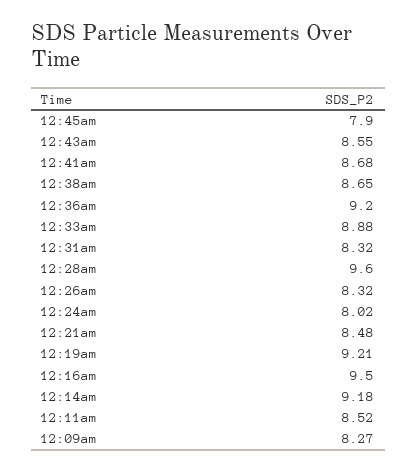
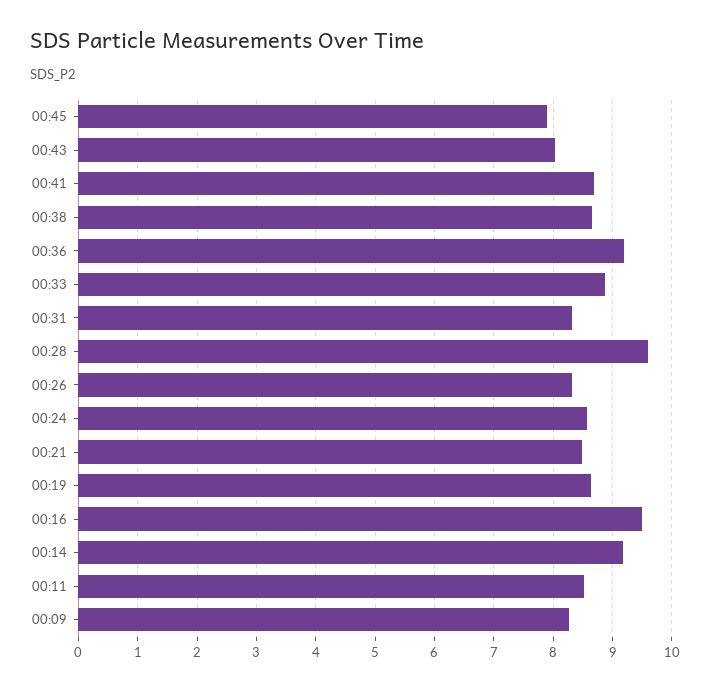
12:43am: 8.55 -> 8
12:24am: 8.02 -> 8.6
12:19am: 9.21 -> 8.6

